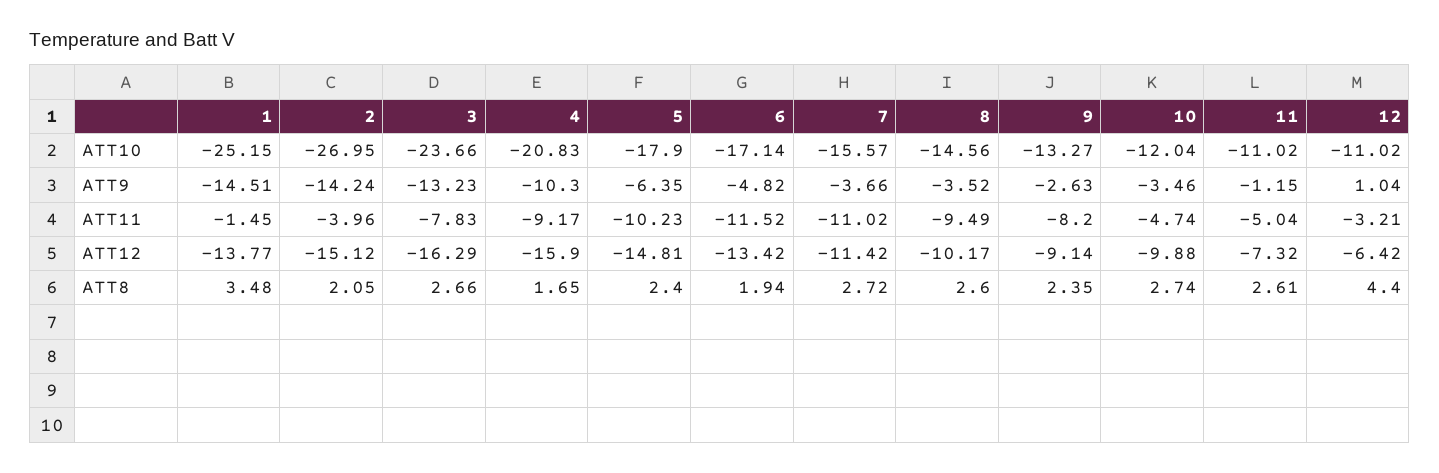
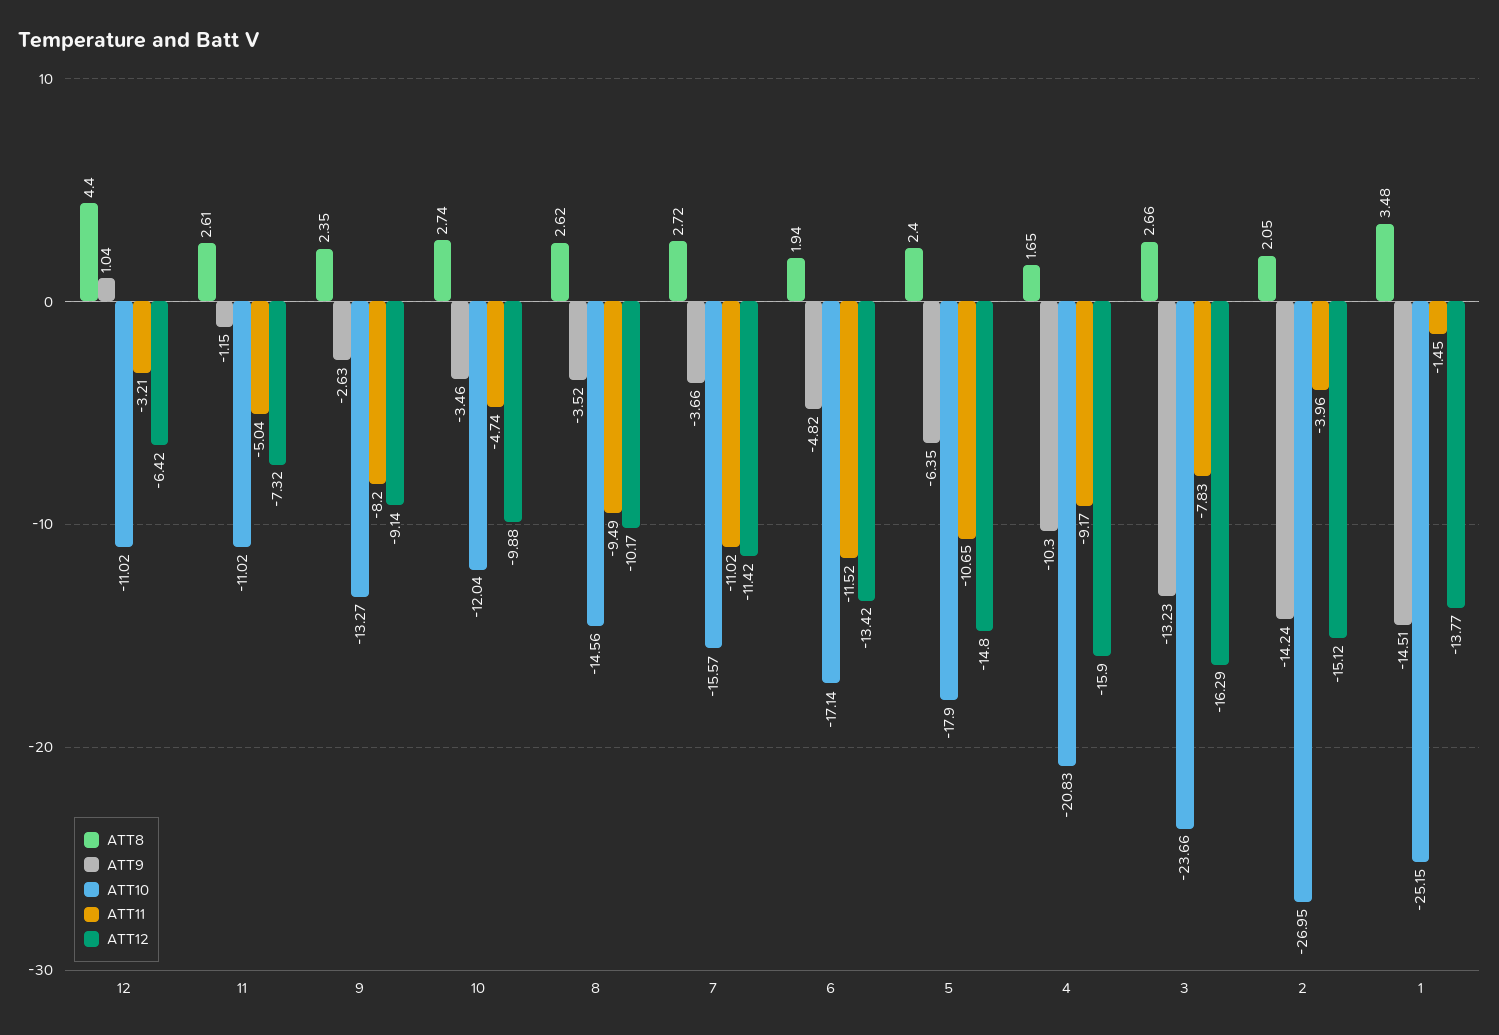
ATT11, 5: -10.23 -> -10.65
ATT12, 5: -14.81 -> -14.8
ATT8, 8: 2.6 -> 2.62

